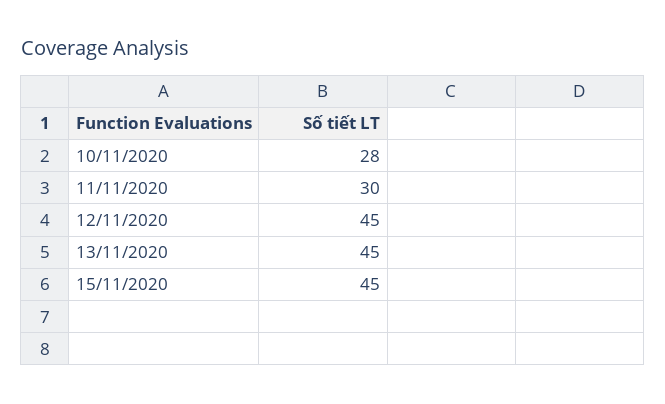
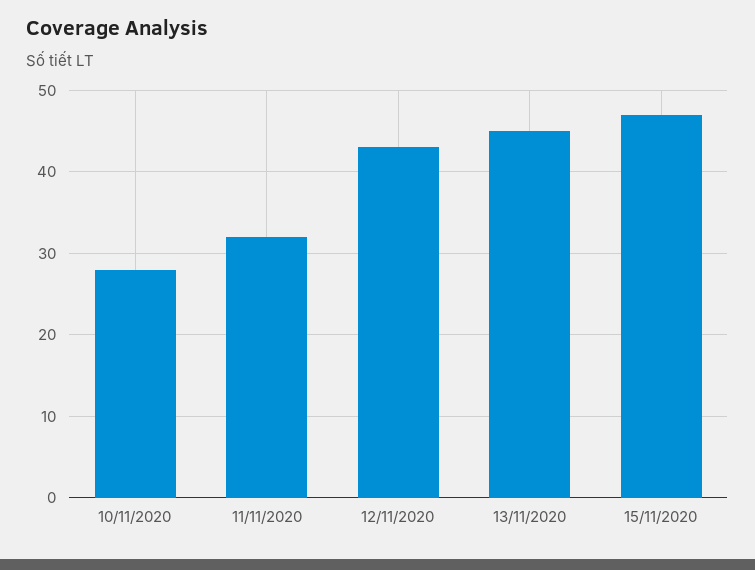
11/11/2020: 30 -> 32
12/11/2020: 45 -> 43
15/11/2020: 45 -> 47

